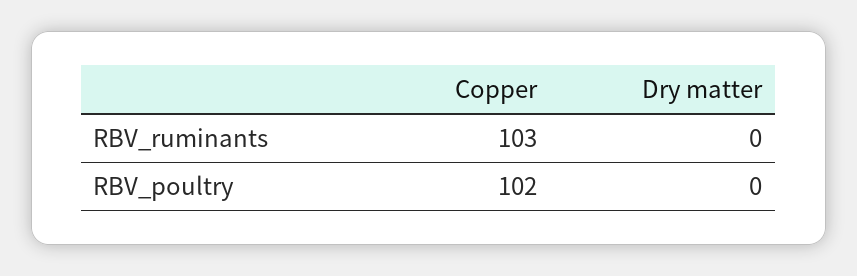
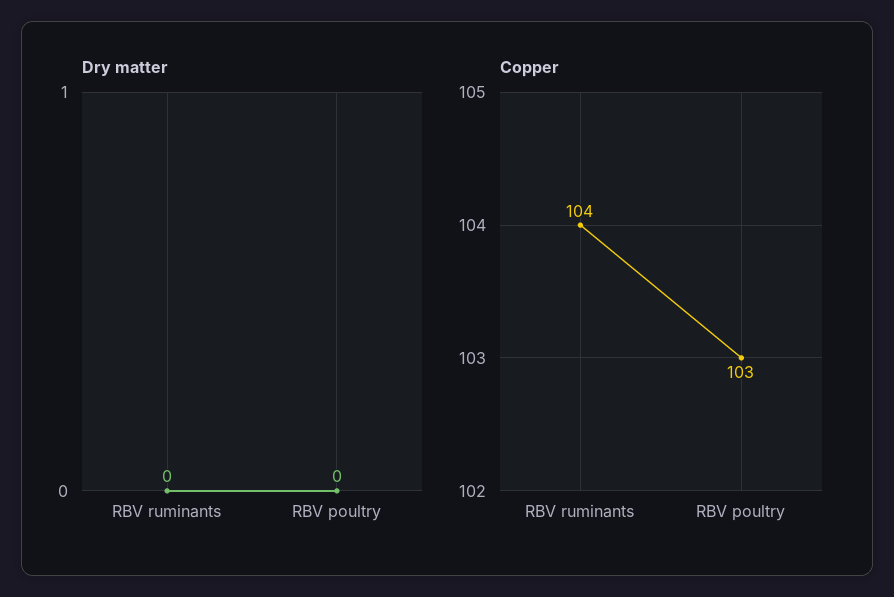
Copper, RBV_ruminants: 103 -> 104
Copper, RBV_poultry: 102 -> 103

